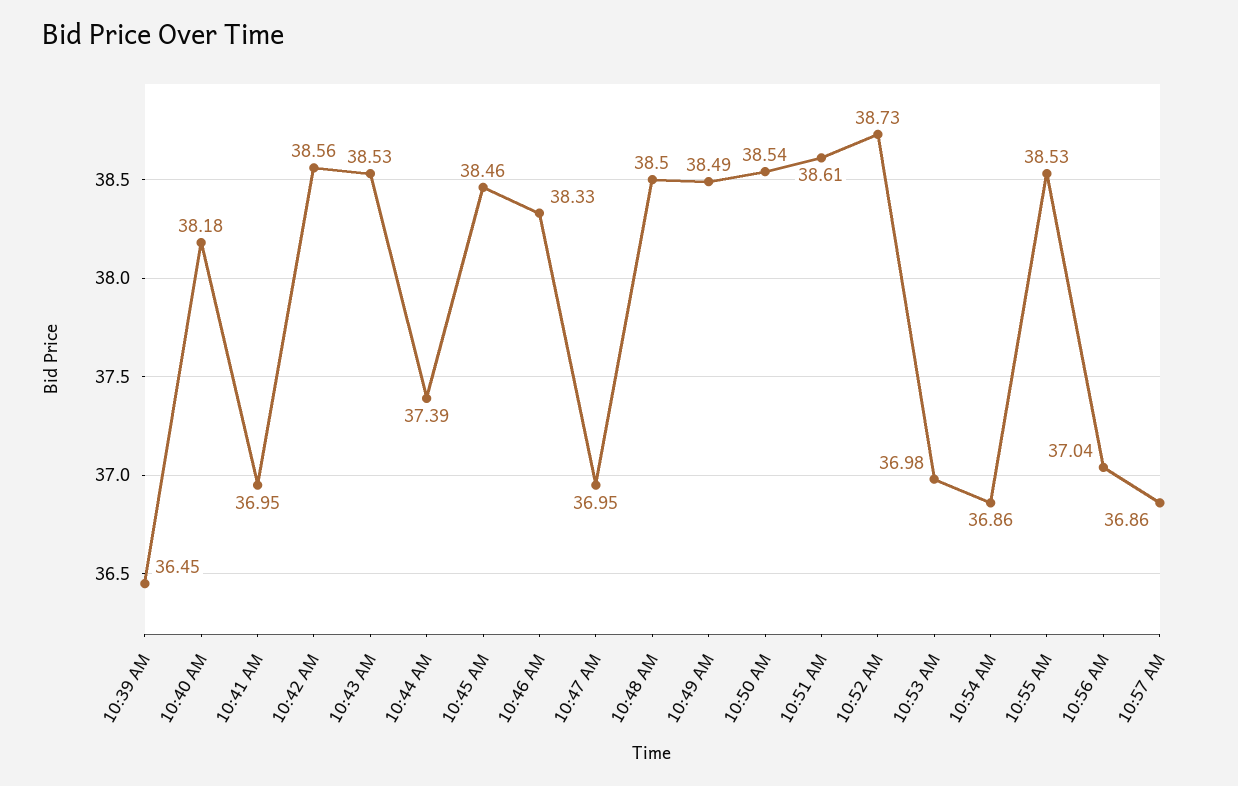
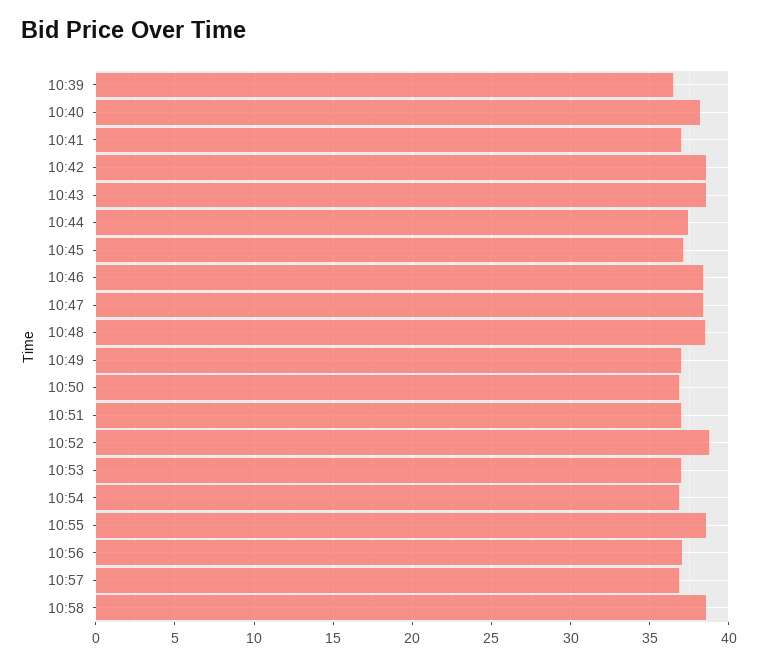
10:45 AM: 38.46 -> 37
10:47 AM: 36.95 -> 38.5
10:49 AM: 38.49 -> 37
10:50 AM: 38.54 -> 37
10:51 AM: 38.61 -> 37
10:58: none -> 38.5

